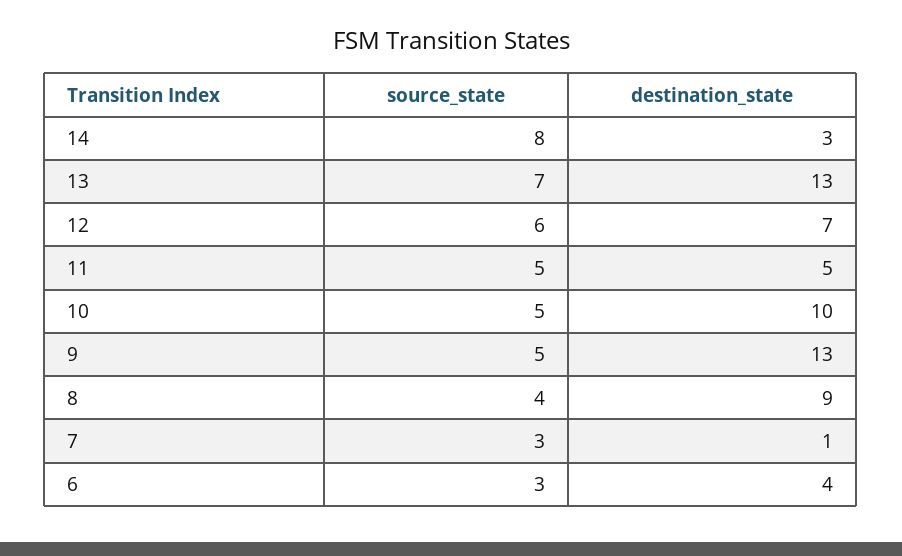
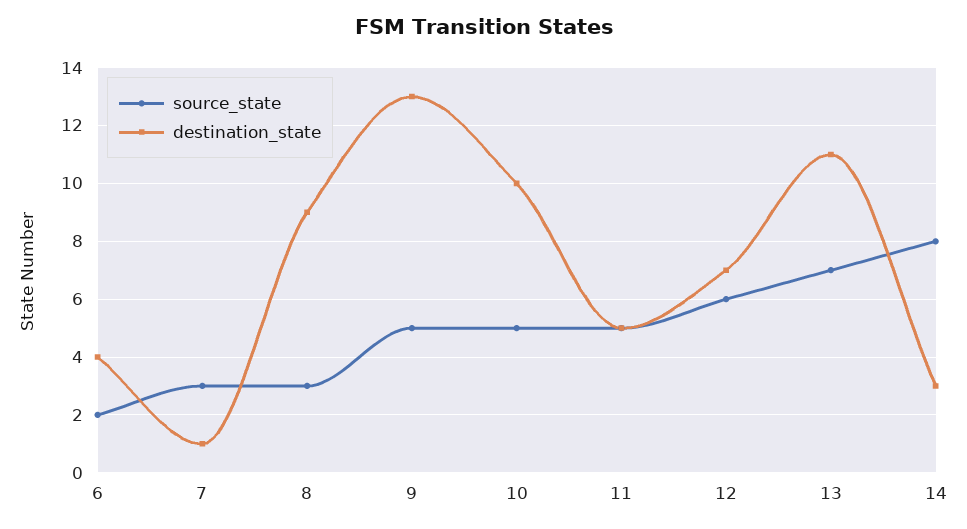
destination_state, 13: 13 -> 11
source_state, 8: 4 -> 3
source_state, 6: 3 -> 2

